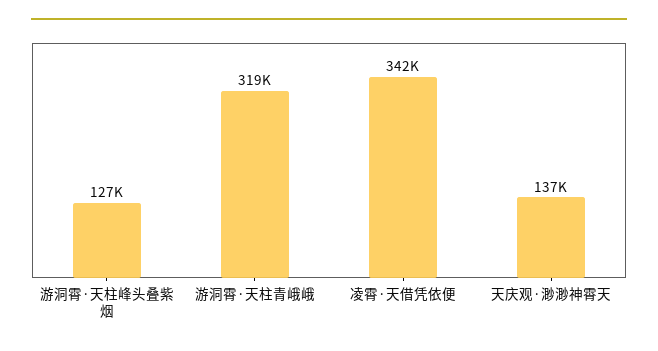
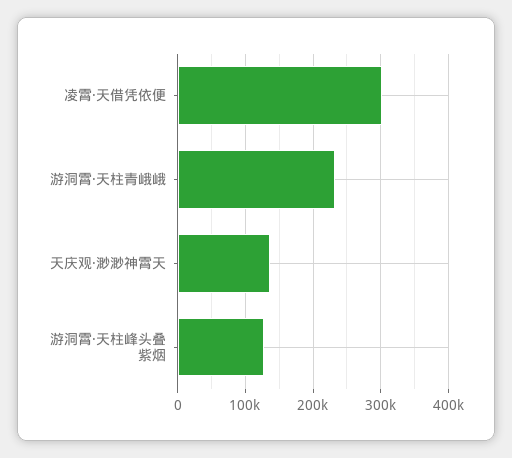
游洞霄·天柱青峨峨: 319000 -> 230000
凌霄·天借凭依便: 342000 -> 300000

